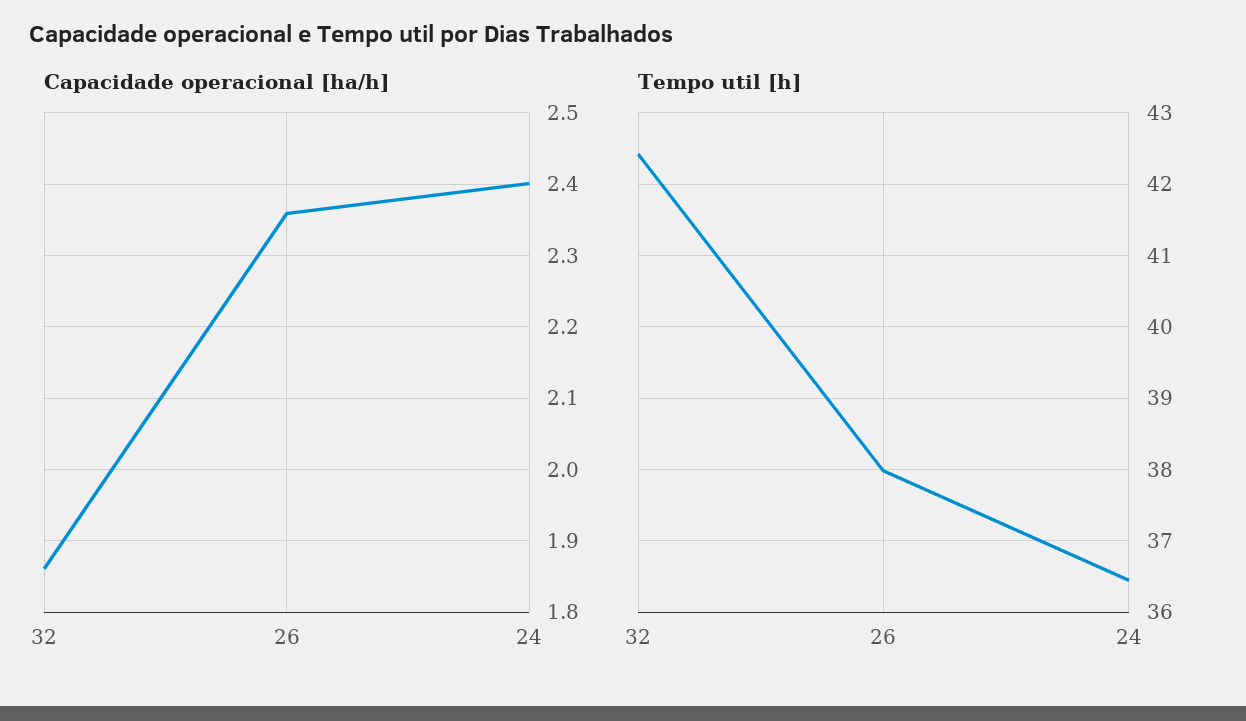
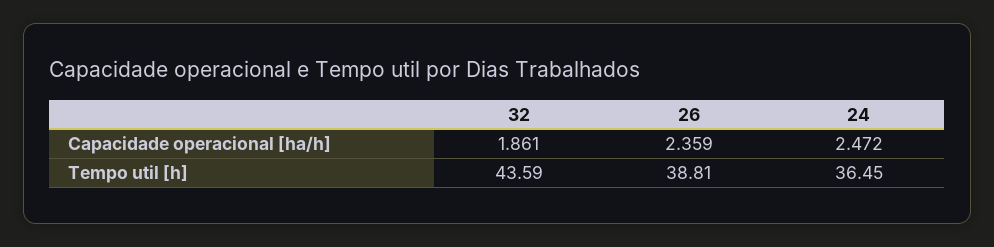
Capacidade operacional [ha/h], 24: 2.4 -> 2.472
Tempo util [h], 32: 42.4 -> 43.59
Tempo util [h], 26: 38 -> 38.81

